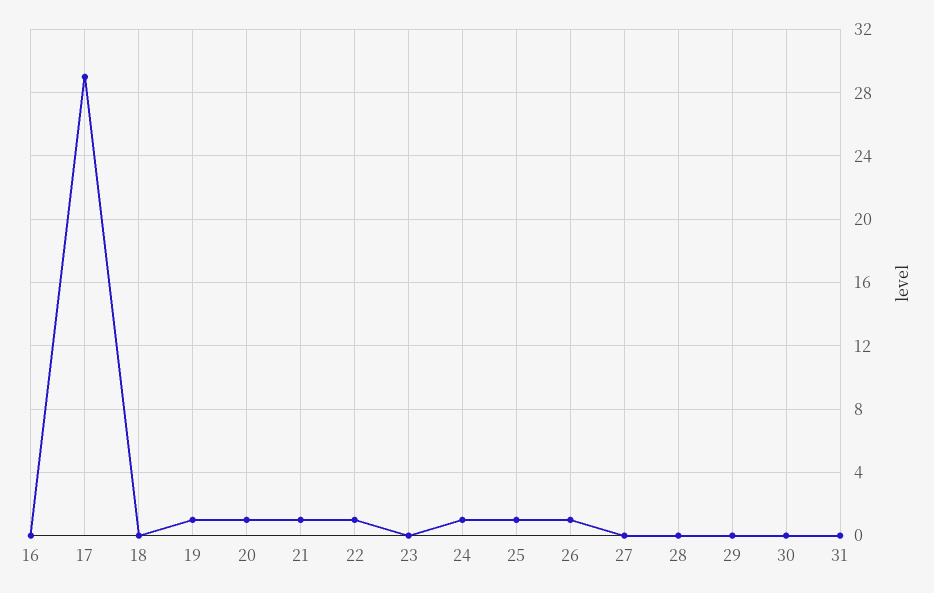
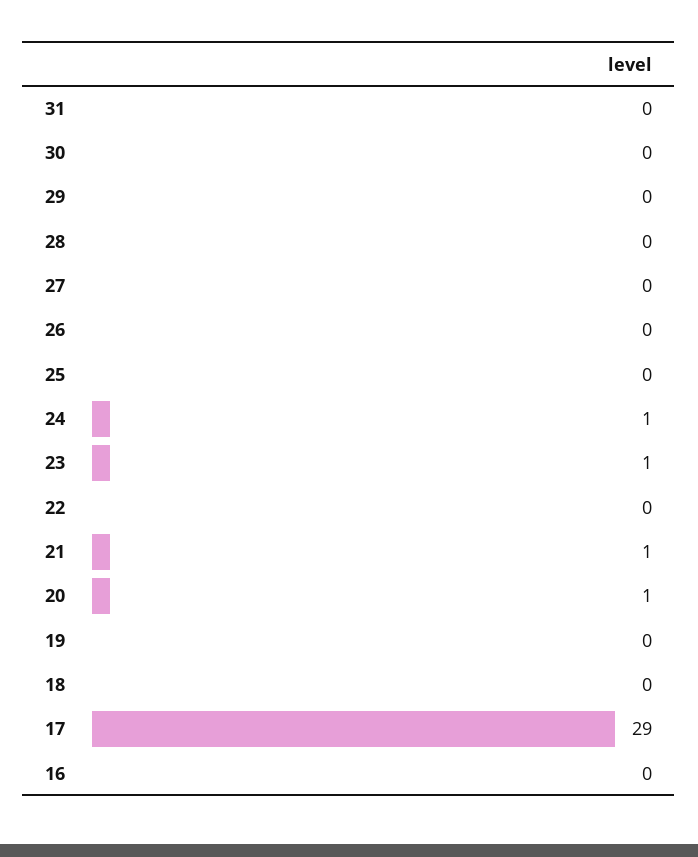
19: 1 -> 0
22: 1 -> 0
23: 0 -> 1
25: 1 -> 0
26: 1 -> 0

